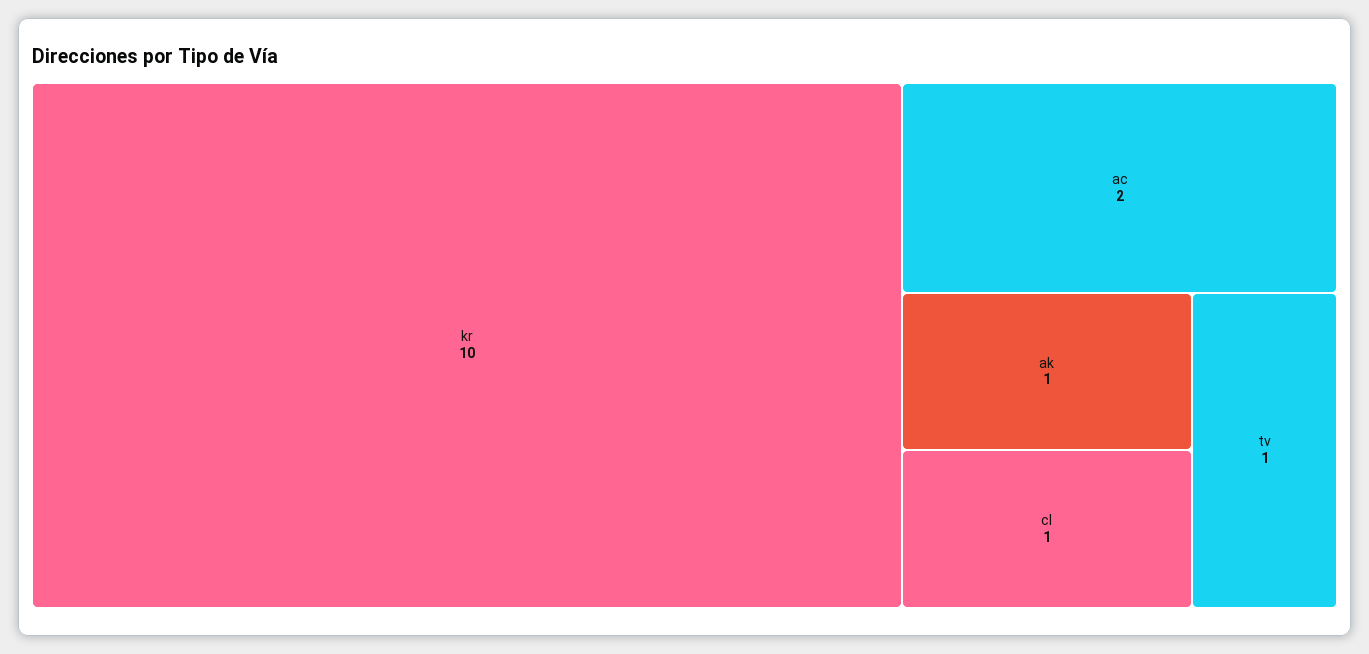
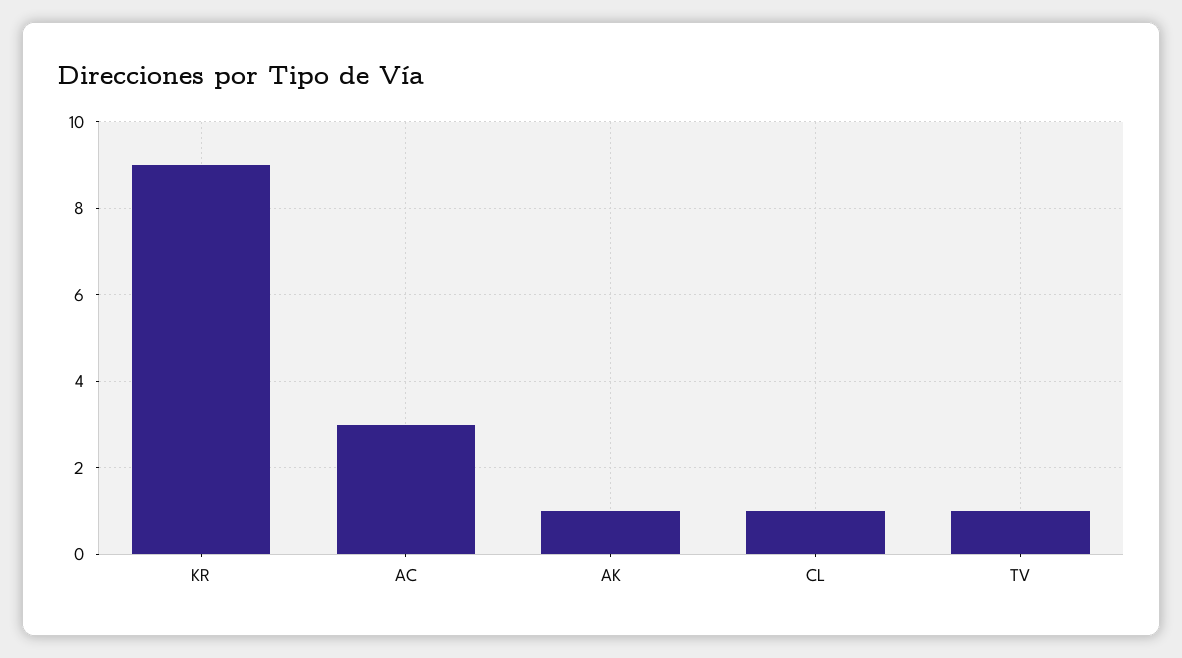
kr: 10 -> 9
ac: 2 -> 3

